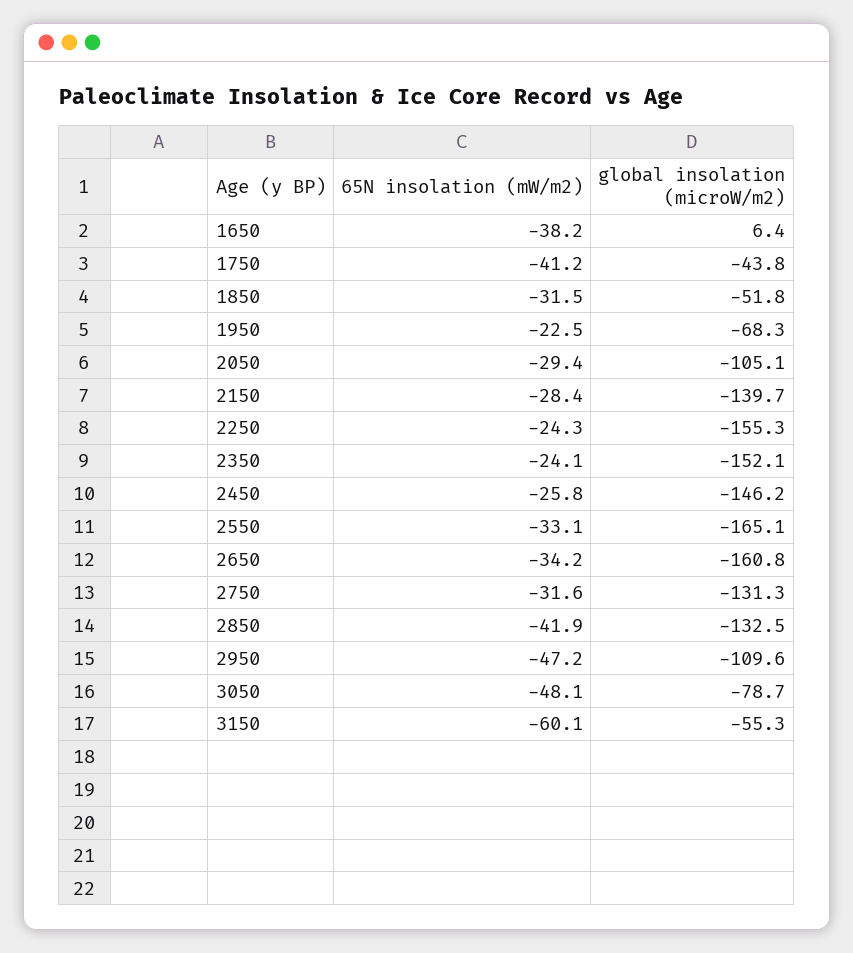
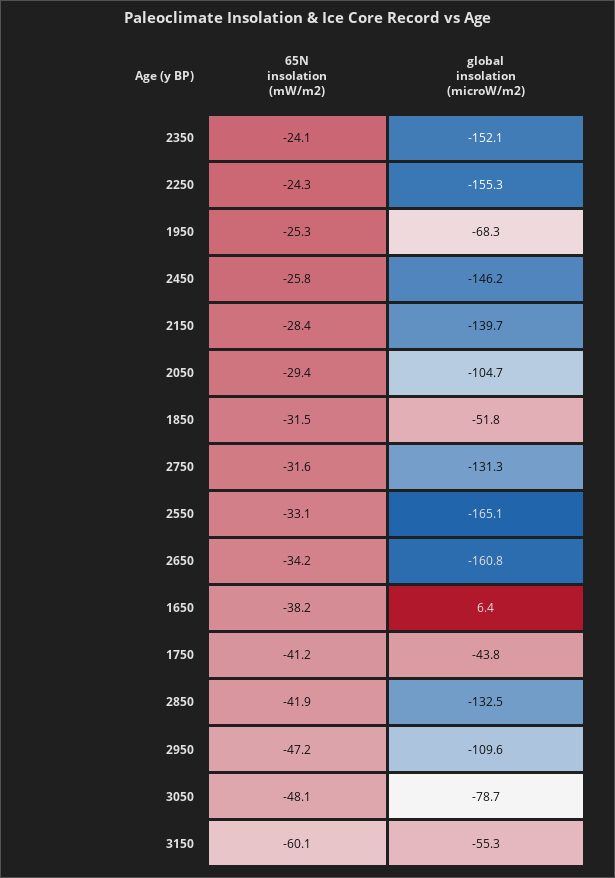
65N insolation (mW/m2), 1950: -22.5 -> -25.3
global insolation (microW/m2), 2050: -105.1 -> -104.7

